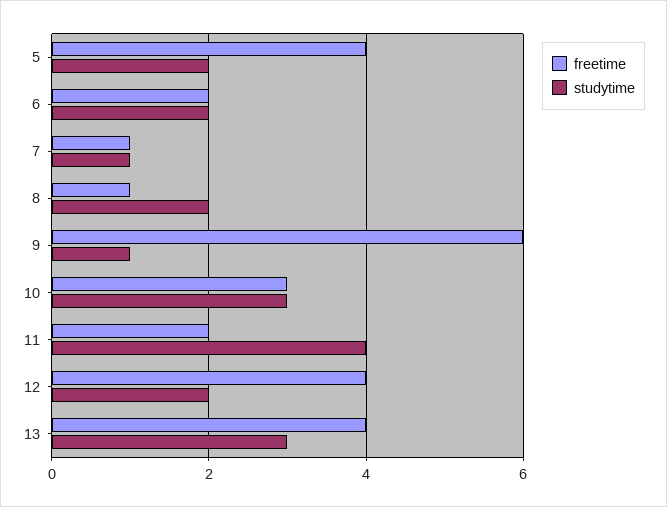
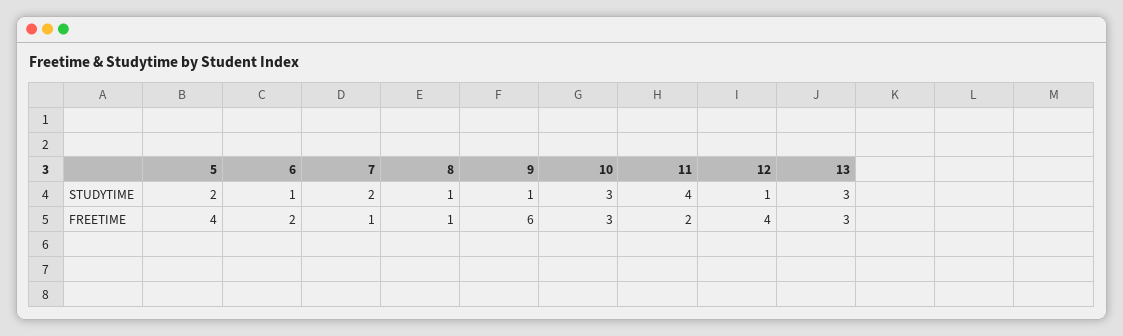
studytime, 6: 2 -> 1
studytime, 7: 1 -> 2
studytime, 8: 2 -> 1
studytime, 12: 2 -> 1
freetime, 13: 4 -> 3

